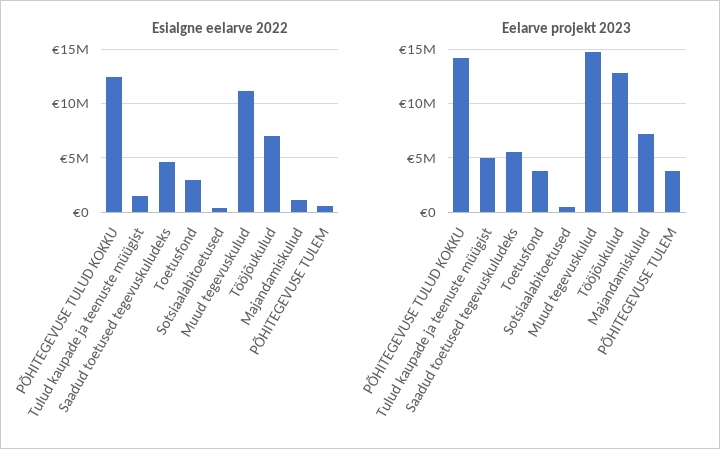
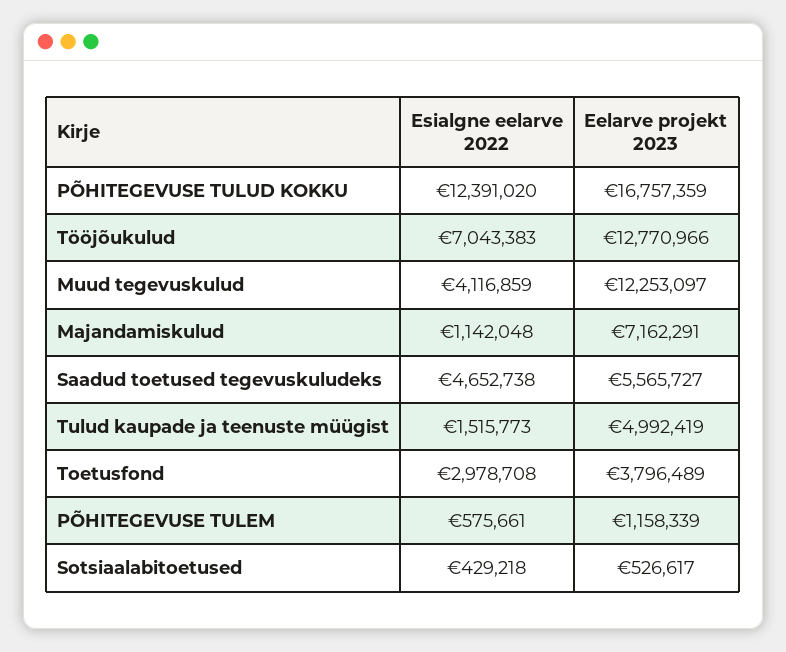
Esialgne eelarve 2022, Muud tegevuskulud: 11000000 -> 4116859
Eelarve projekt 2023, PÕHITEGEVUSE TULUD KOKKU: 14000000 -> 16757359
Eelarve projekt 2023, Muud tegevuskulud: 15000000 -> 12253097
Eelarve projekt 2023, PÕHITEGEVUSE TULEM: 4000000 -> 1158339

